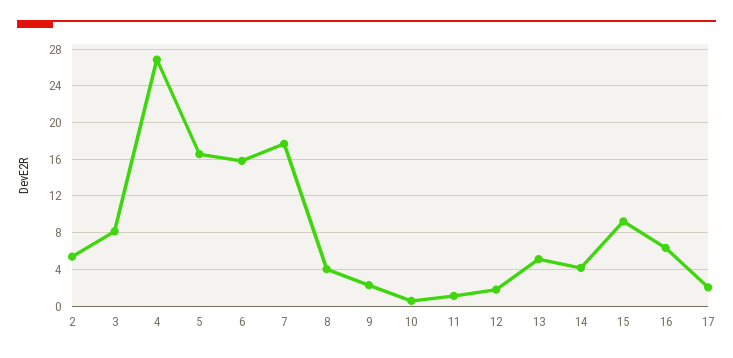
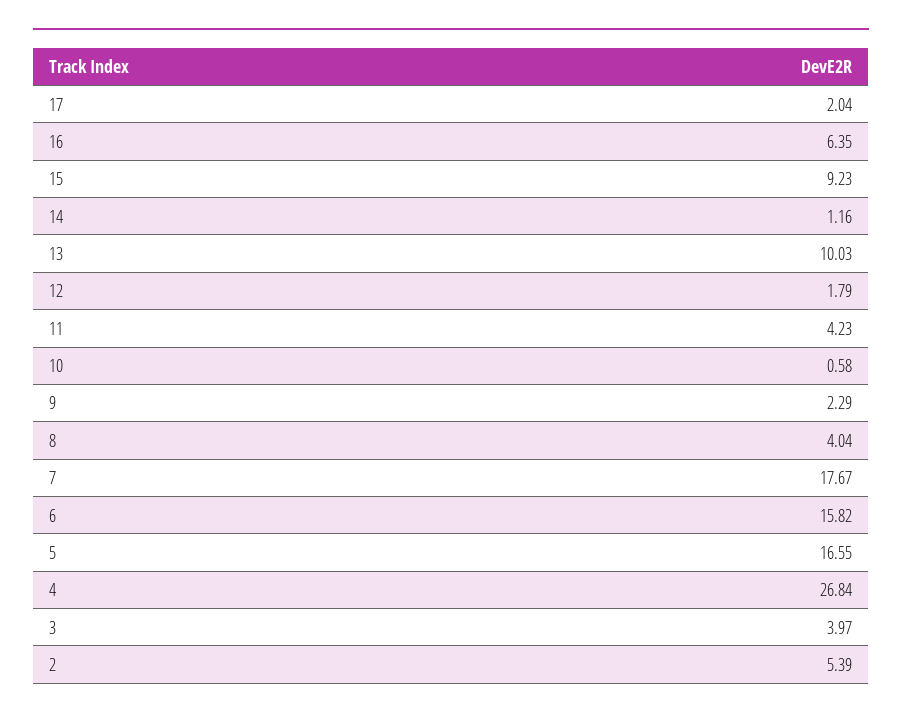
3: 8 -> 3.97
11: 1 -> 4.23
13: 5 -> 10.03
14: 4 -> 1.16

